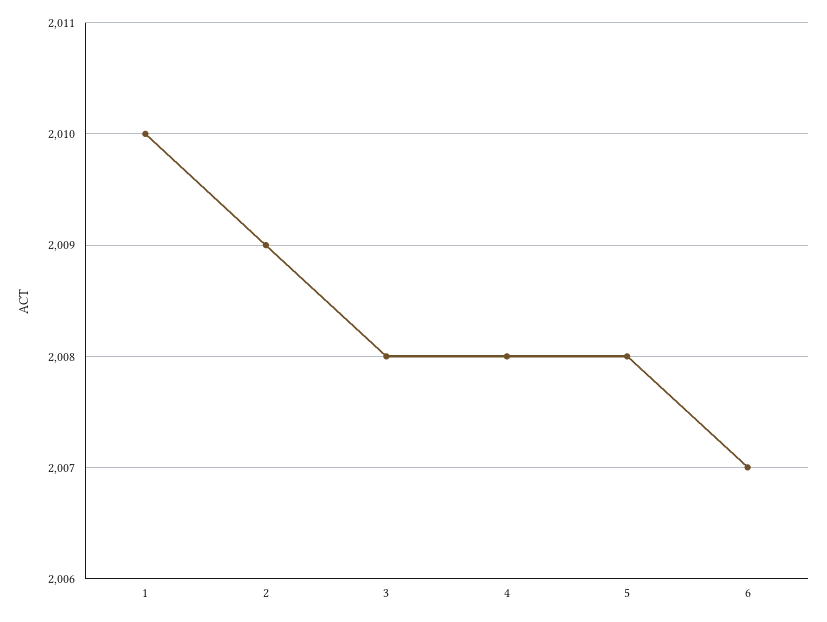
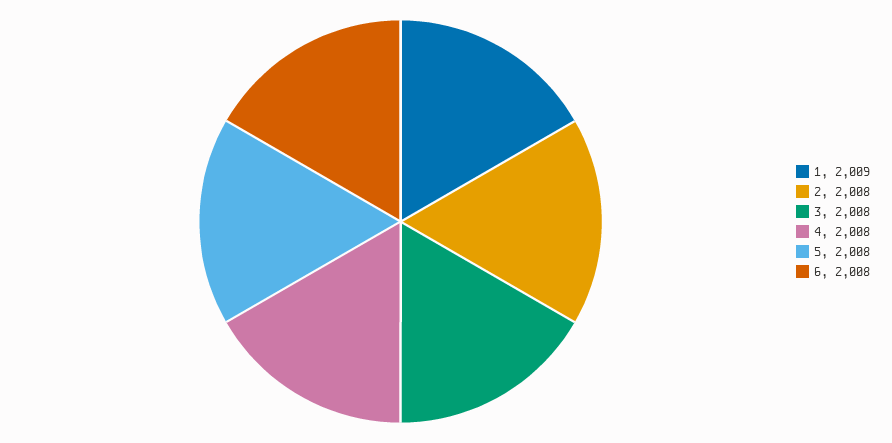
1: 2010 -> 2009
2: 2009 -> 2008
6: 2007 -> 2008

